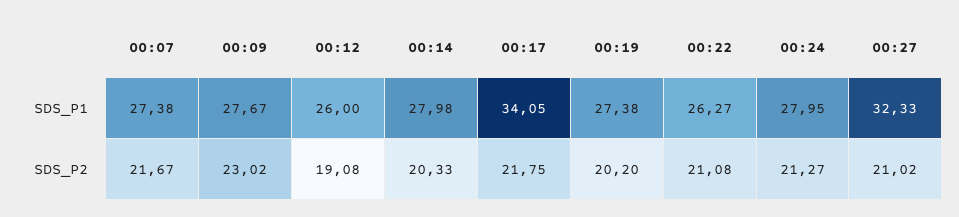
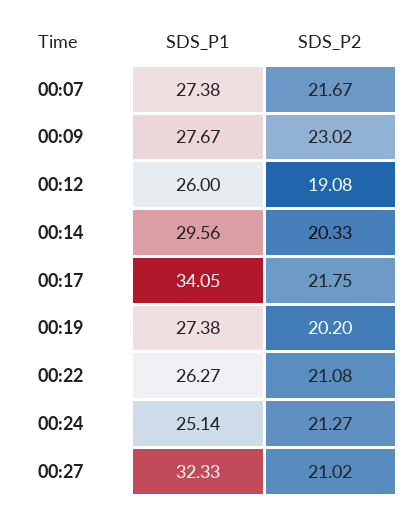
00:14, SDS_P1: 27.98 -> 29.56
00:24, SDS_P1: 27.95 -> 25.14

